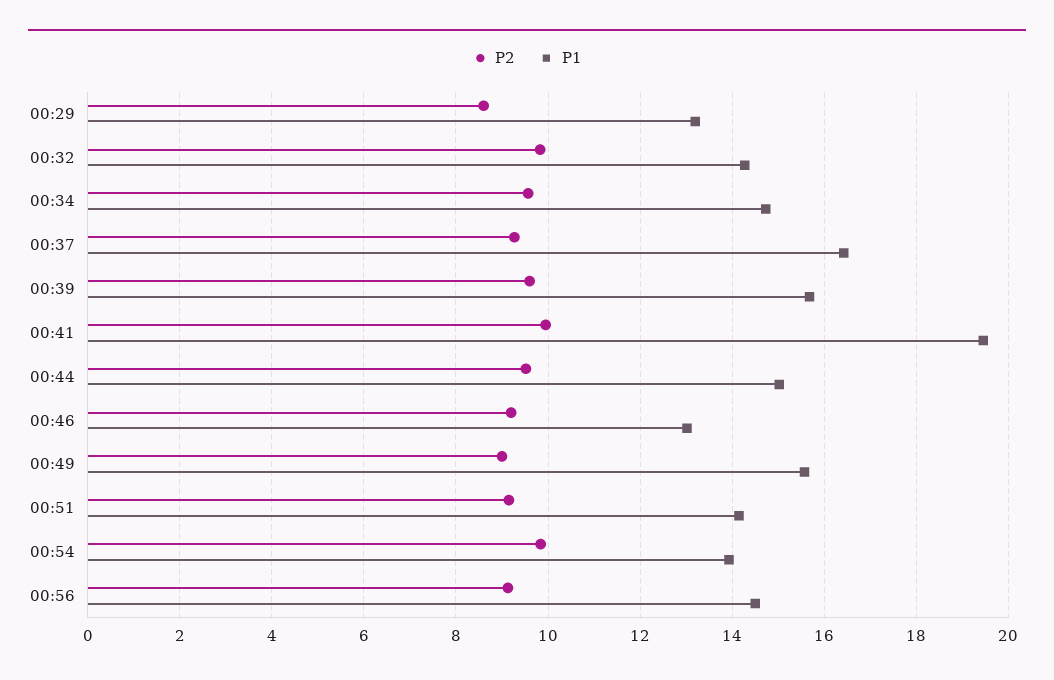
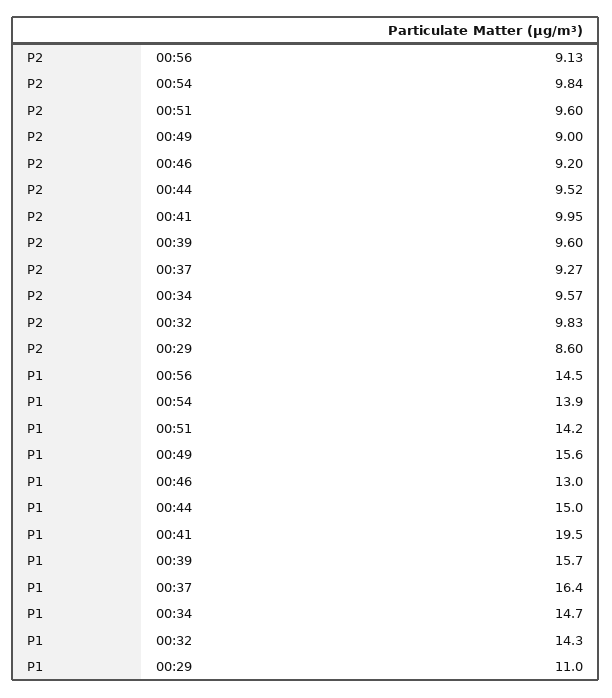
P1, 00:29: 13.2 -> 11
P2, 00:51: 9.2 -> 9.6

